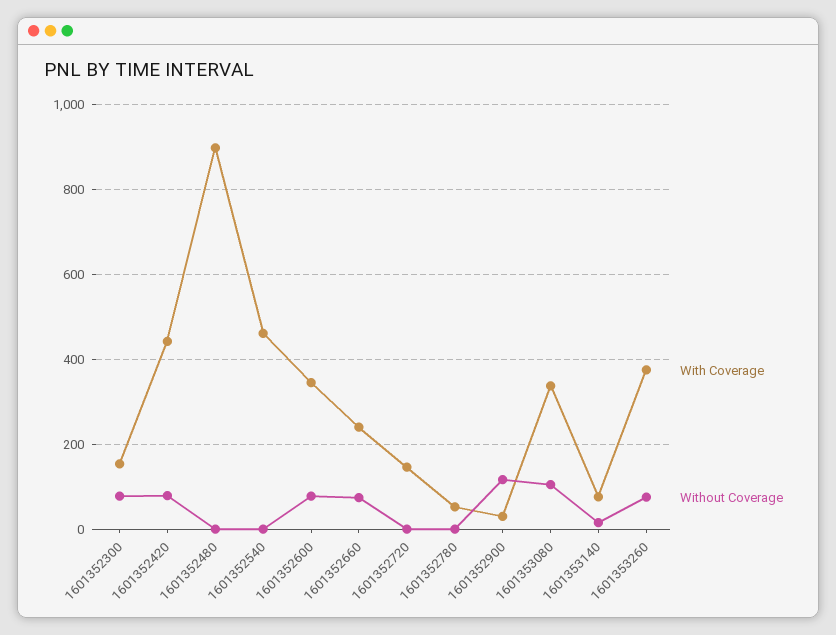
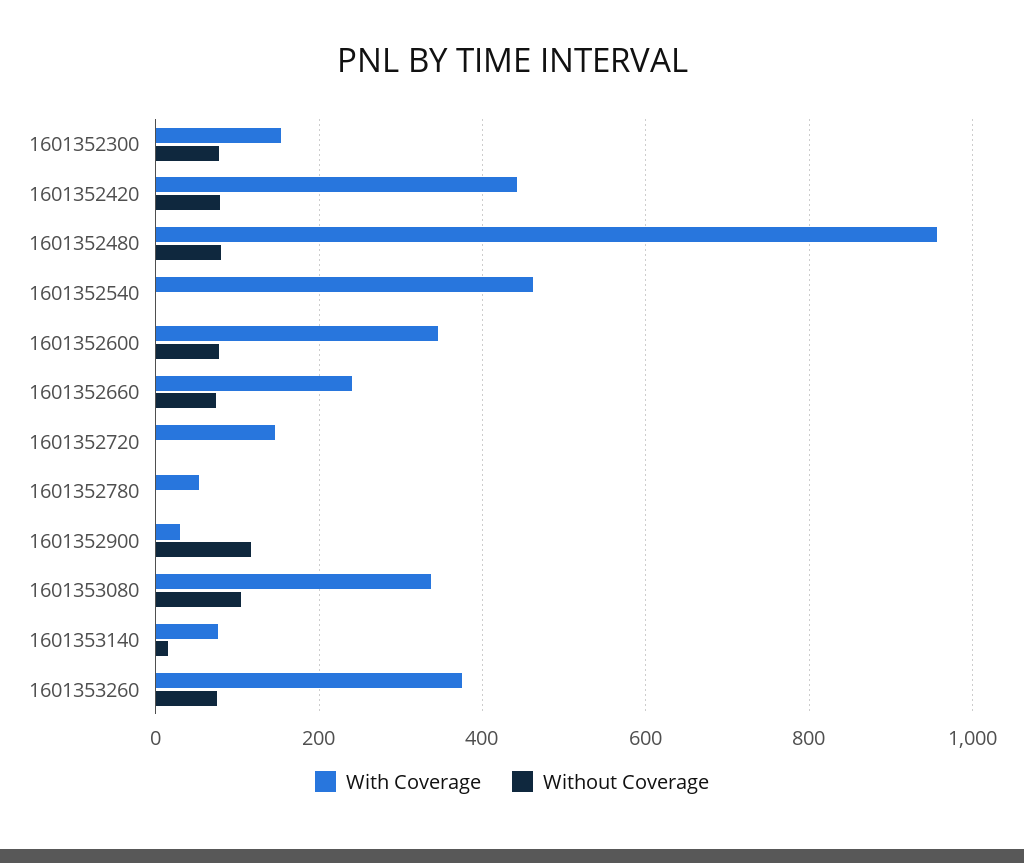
With Coverage, 1601352480: 900 -> 960
Without Coverage, 1601352480: 0 -> 80

